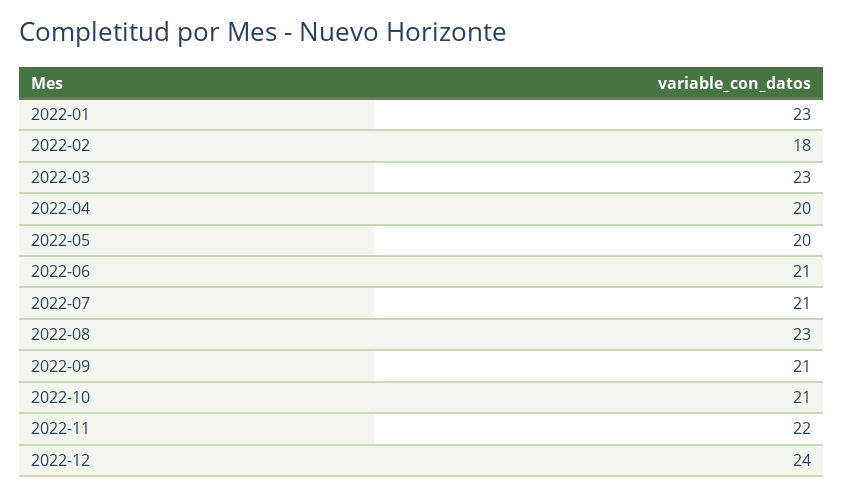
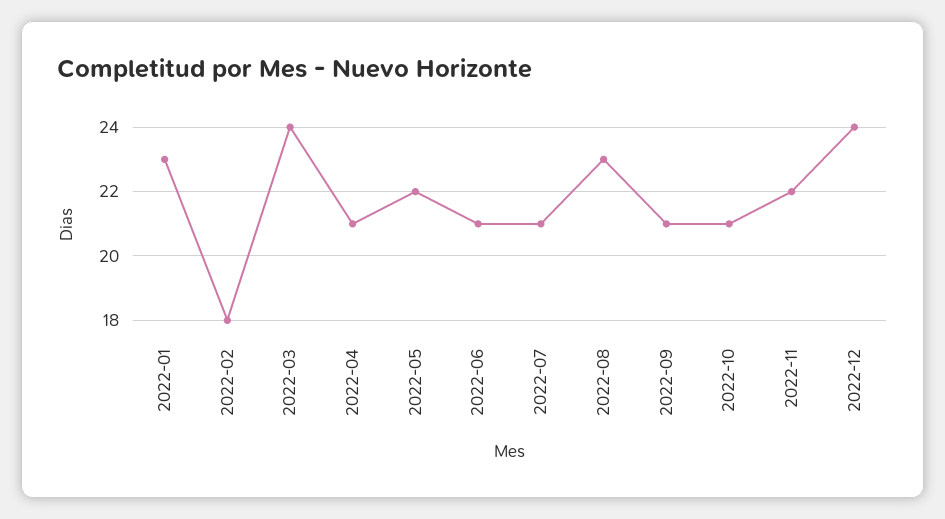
2022-03: 23 -> 24
2022-04: 20 -> 21
2022-05: 20 -> 22

